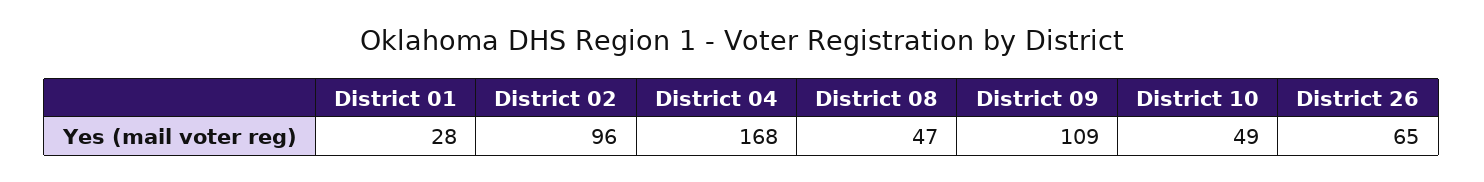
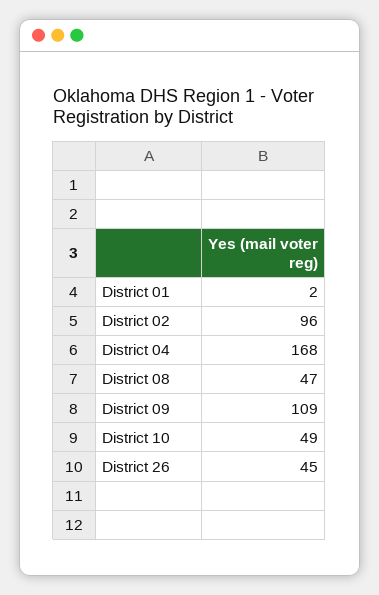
District 01: 28 -> 2
District 26: 65 -> 45

